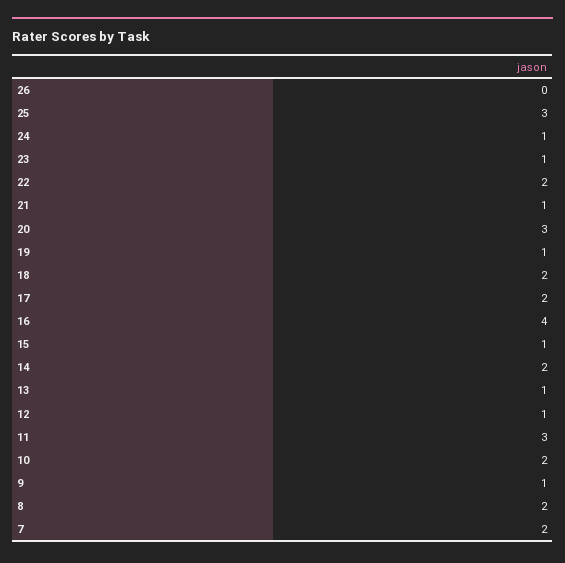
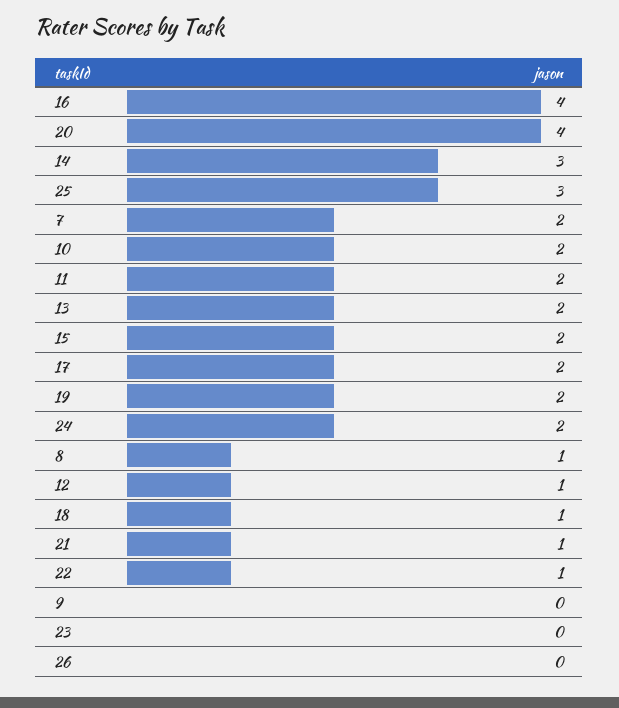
24: 1 -> 2
23: 1 -> 0
22: 2 -> 1
20: 3 -> 4
19: 1 -> 2
18: 2 -> 1
15: 1 -> 2
14: 2 -> 3
13: 1 -> 2
11: 3 -> 2
9: 1 -> 0
8: 2 -> 1

